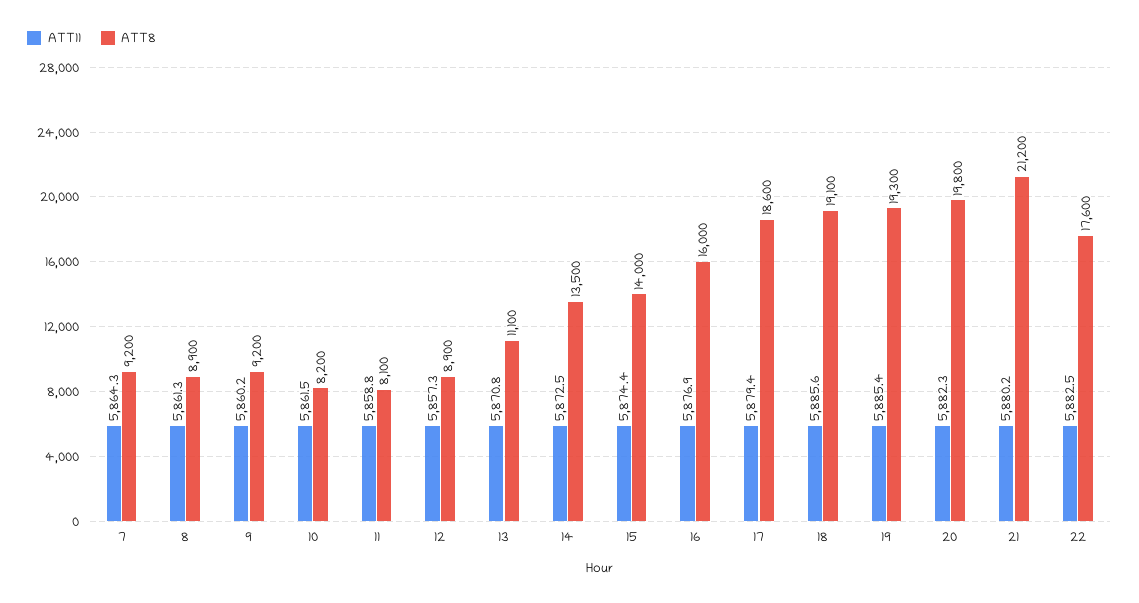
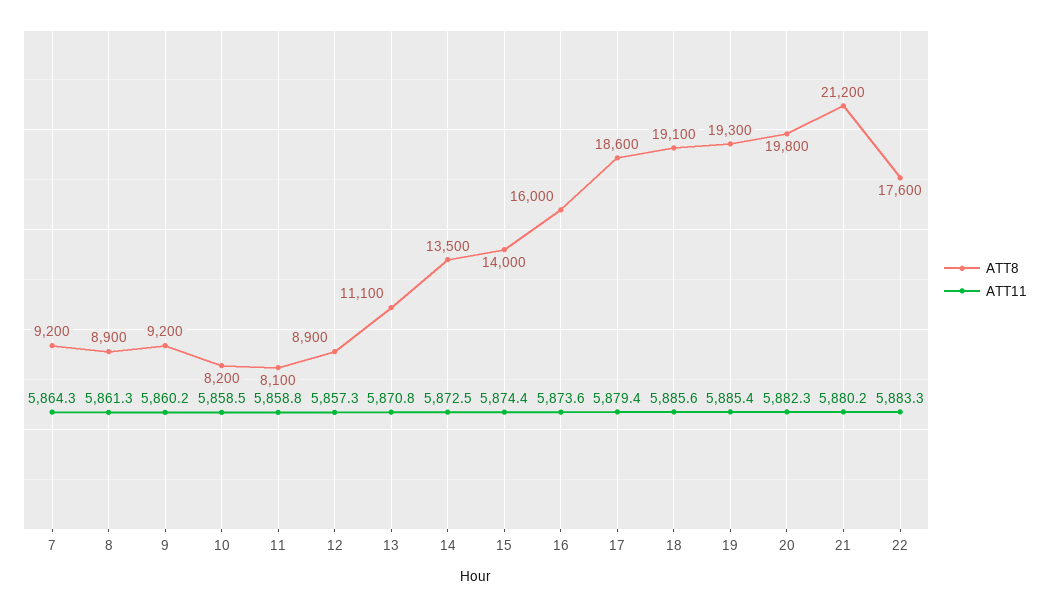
ATT11, 10: 5861.5 -> 5858.5
ATT11, 16: 5876.9 -> 5873.6
ATT11, 22: 5882.5 -> 5883.3

